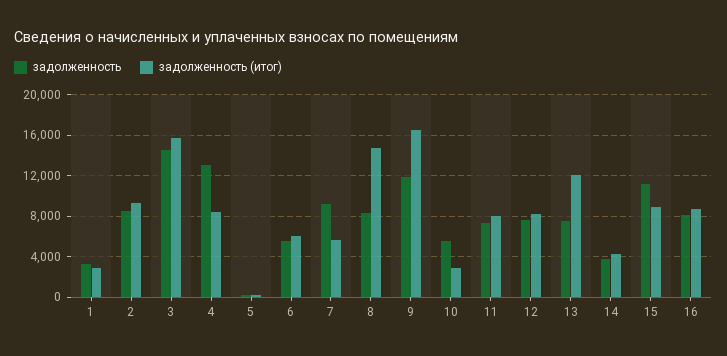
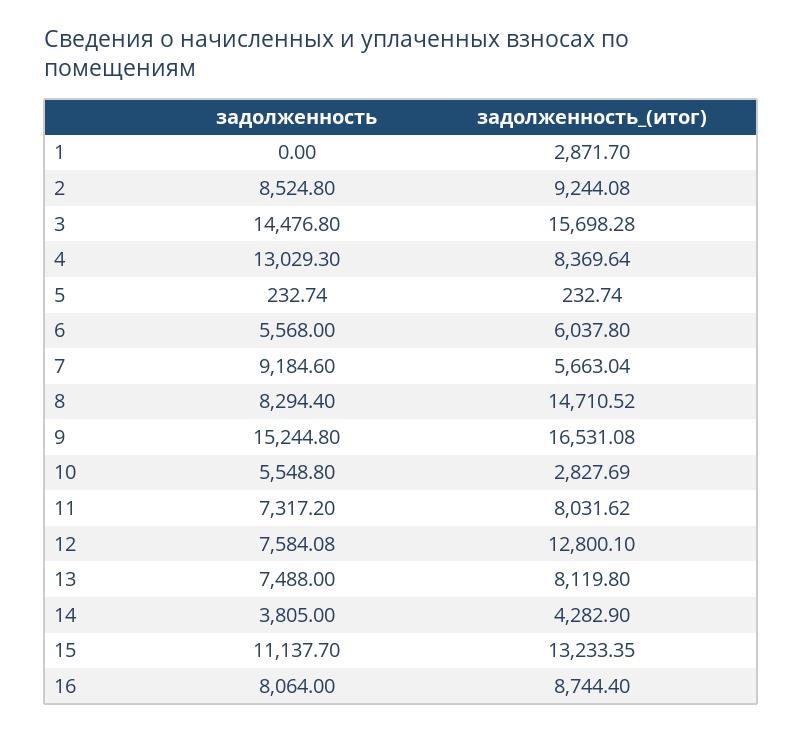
задолженность, 1: 3000 -> 0
задолженность, 9: 12000 -> 15244.8
задолженность (итог), 12: 8000 -> 12800.1
задолженность (итог), 13: 12000 -> 8119.8
задолженность (итог), 15: 9000 -> 13233.35

